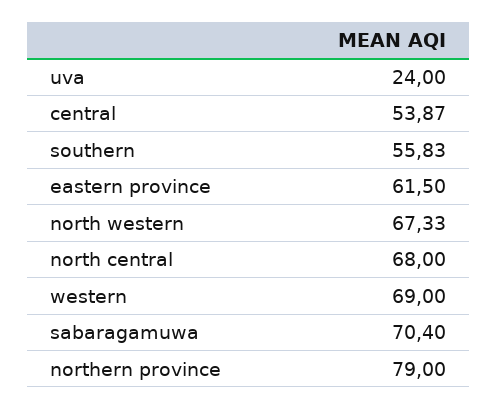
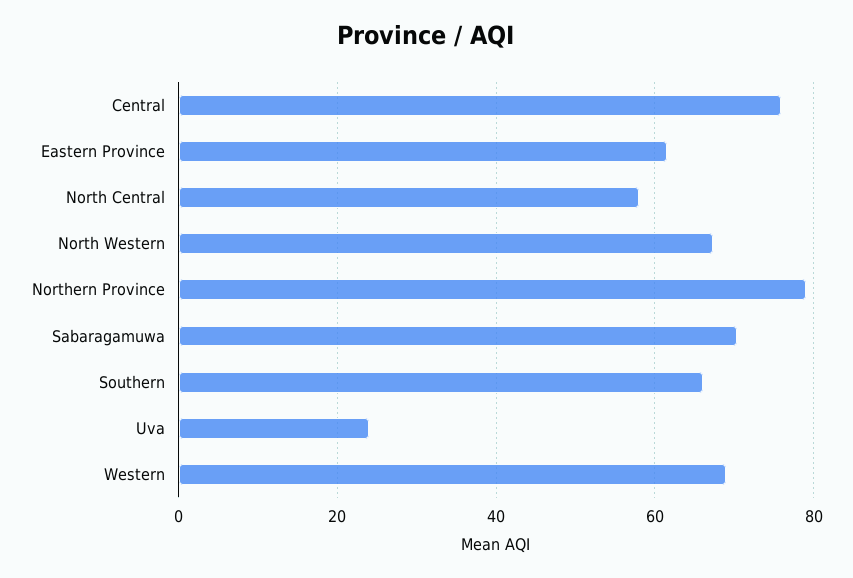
central: 53.87 -> 76
southern: 55.83 -> 66
north central: 68 -> 58

